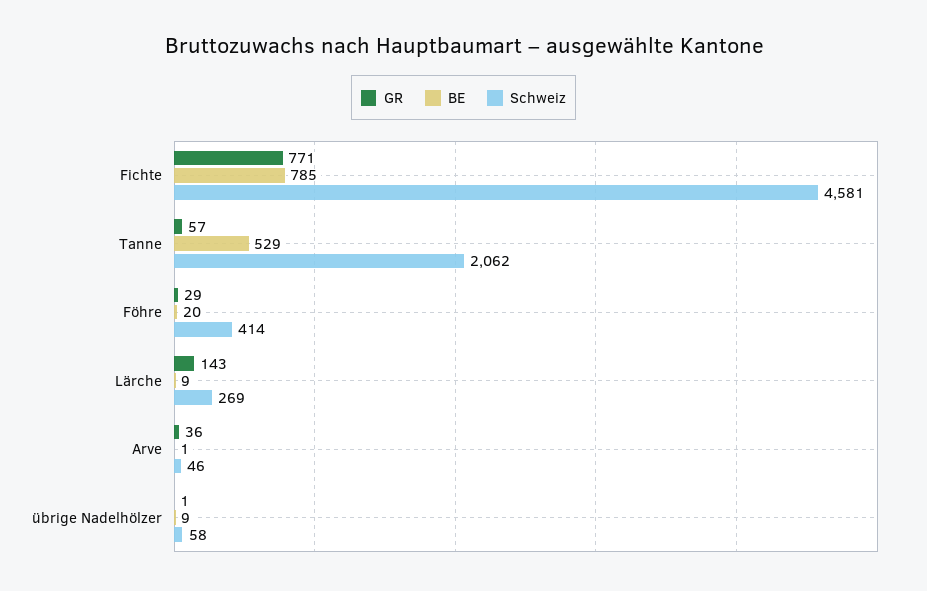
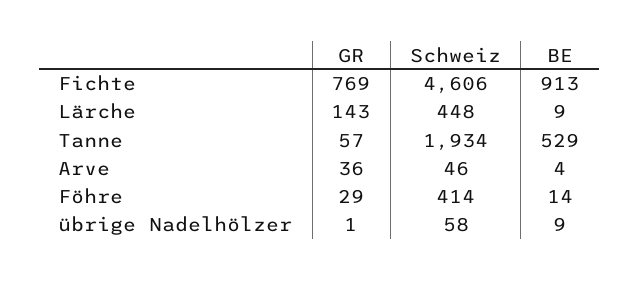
GR, Fichte: 771 -> 769
BE, Fichte: 785 -> 913
Schweiz, Fichte: 4581 -> 4606
Schweiz, Tanne: 2062 -> 1934
BE, Föhre: 20 -> 14
Schweiz, Lärche: 269 -> 448
BE, Arve: 1 -> 4

